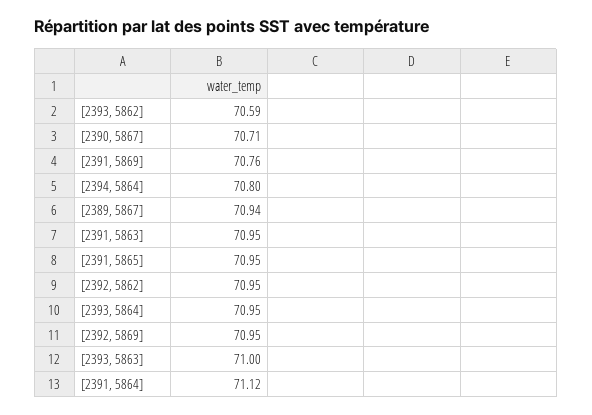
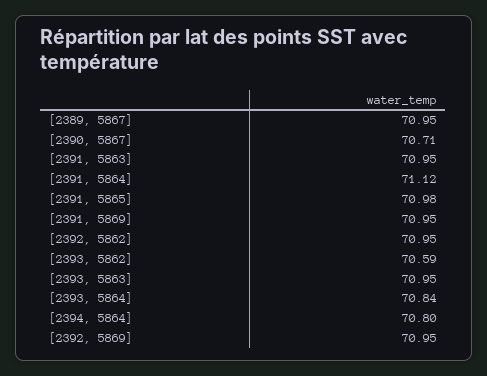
[2391, 5869]: 70.76 -> 70.95
[2389, 5867]: 70.94 -> 70.95
[2391, 5865]: 70.95 -> 70.98
[2393, 5864]: 70.95 -> 70.84
[2393, 5863]: 71 -> 70.95

